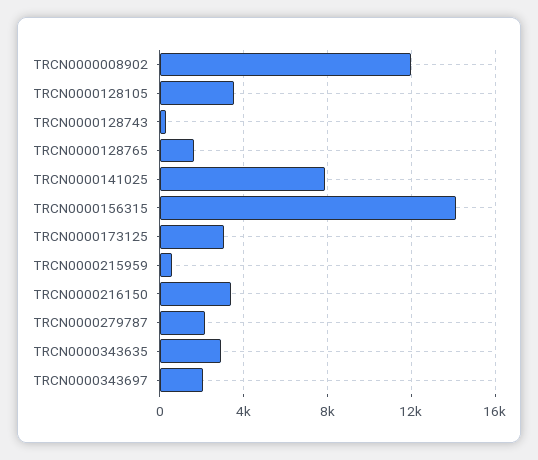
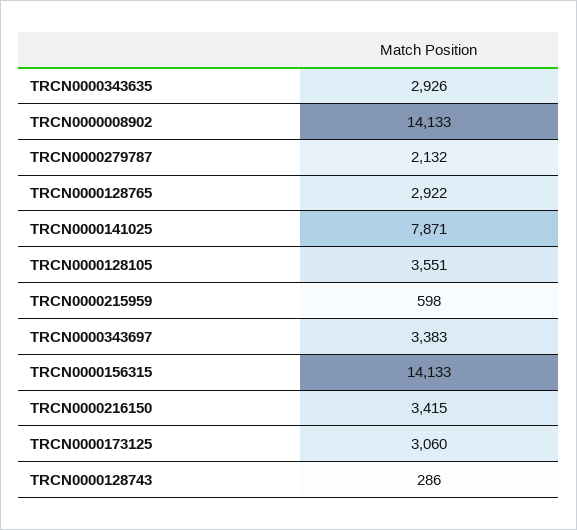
TRCN0000008902: 12000 -> 14133
TRCN0000128765: 1500 -> 2922
TRCN0000343697: 2000 -> 3383

